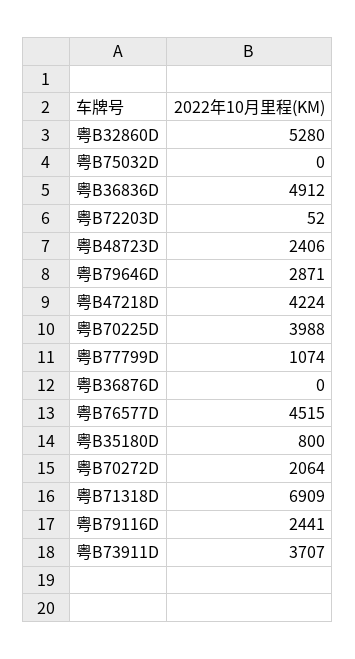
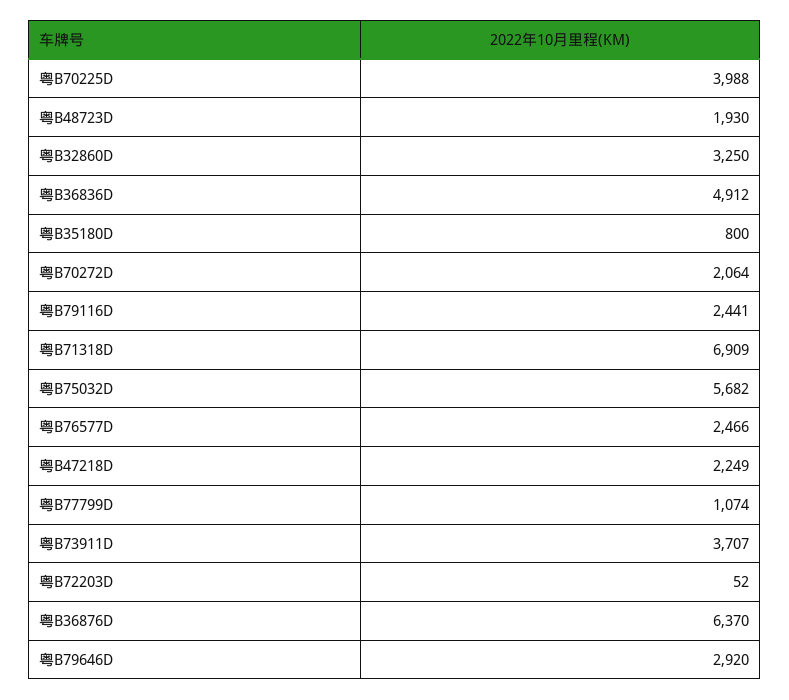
粤B32860D: 5280 -> 3250
粤B75032D: 0 -> 5682
粤B48723D: 2406 -> 1930
粤B79646D: 2871 -> 2920
粤B47218D: 4224 -> 2249
粤B36876D: 0 -> 6370
粤B76577D: 4515 -> 2466

